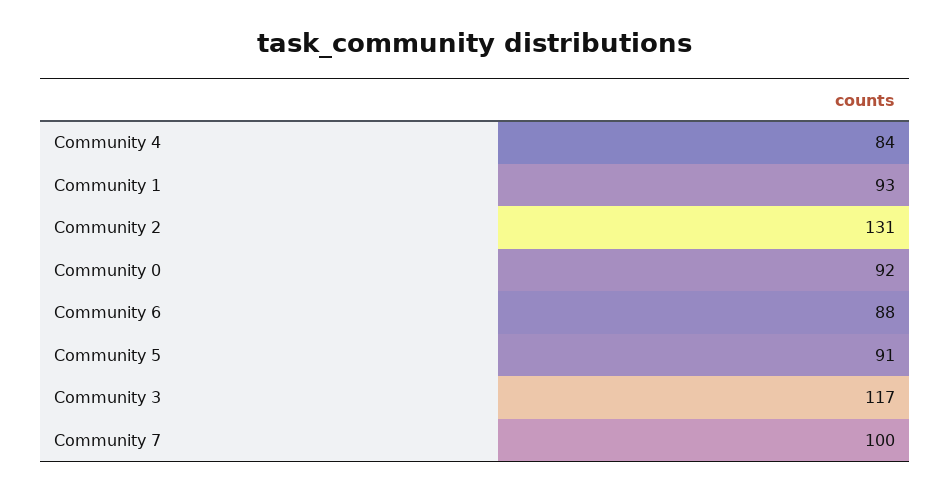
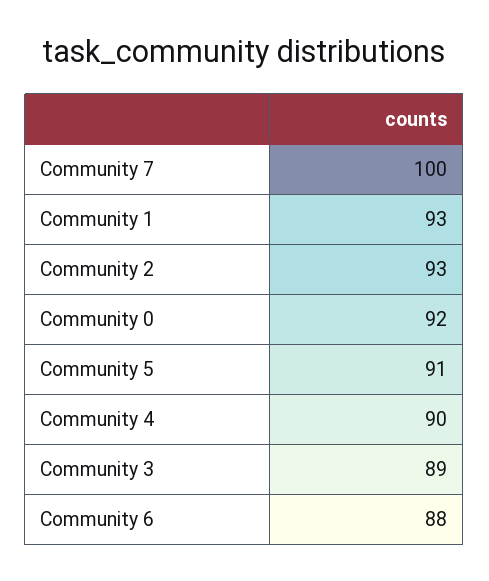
Community 4: 84 -> 90
Community 2: 131 -> 93
Community 3: 117 -> 89

